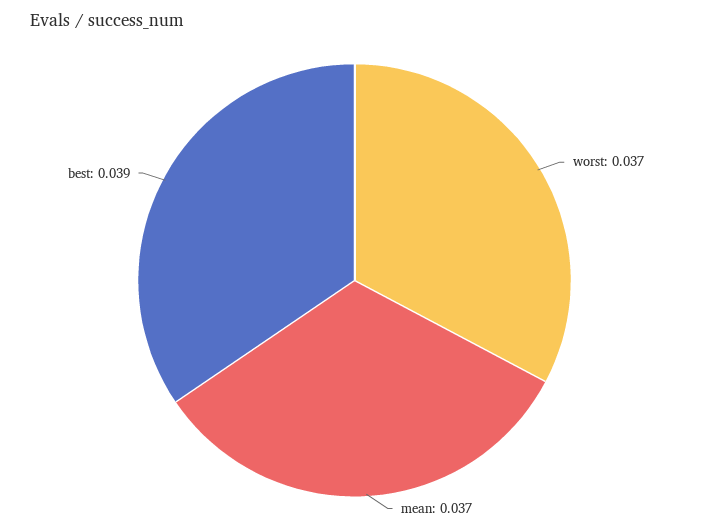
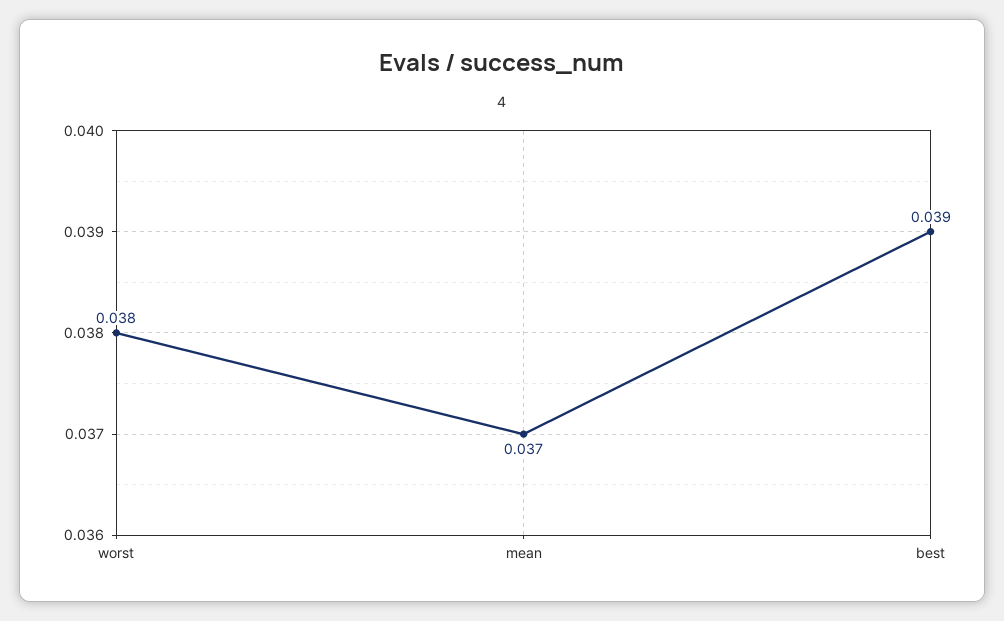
worst: 0.037 -> 0.038

